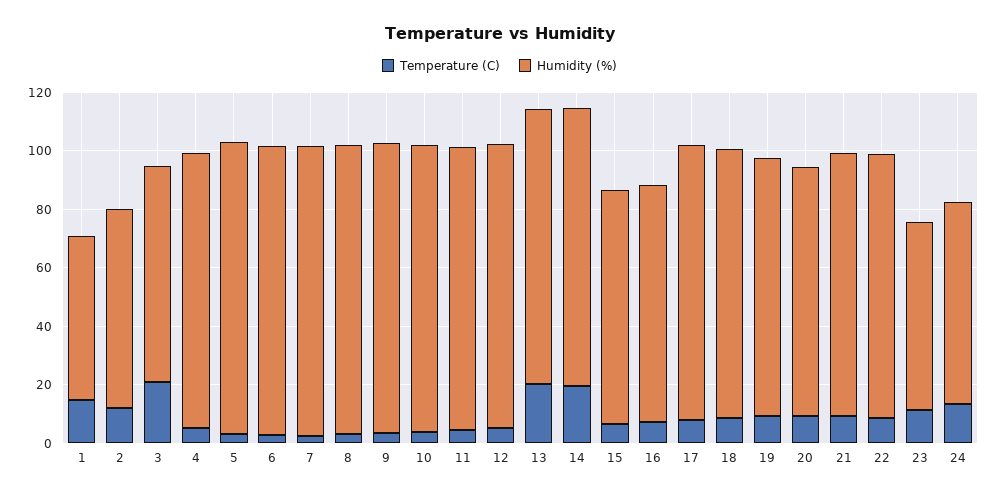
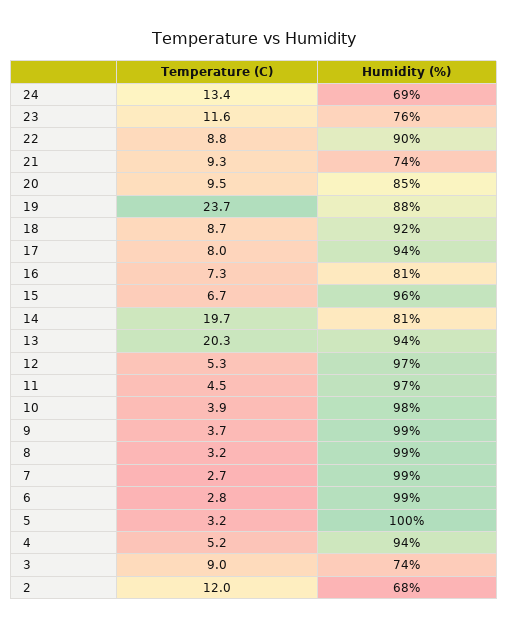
Temperature (C), 1: 15 -> none
Humidity (%), 1: 55 -> none
Temperature (C), 3: 20 -> 9
Humidity (%), 14: 95 -> 81
Humidity (%), 15: 80 -> 96
Temperature (C), 19: 10 -> 23.7
Humidity (%), 21: 90 -> 74
Humidity (%), 23: 65 -> 76

